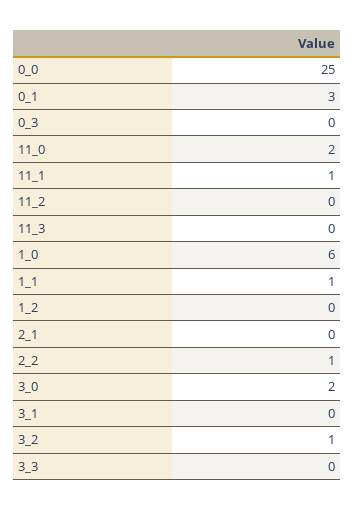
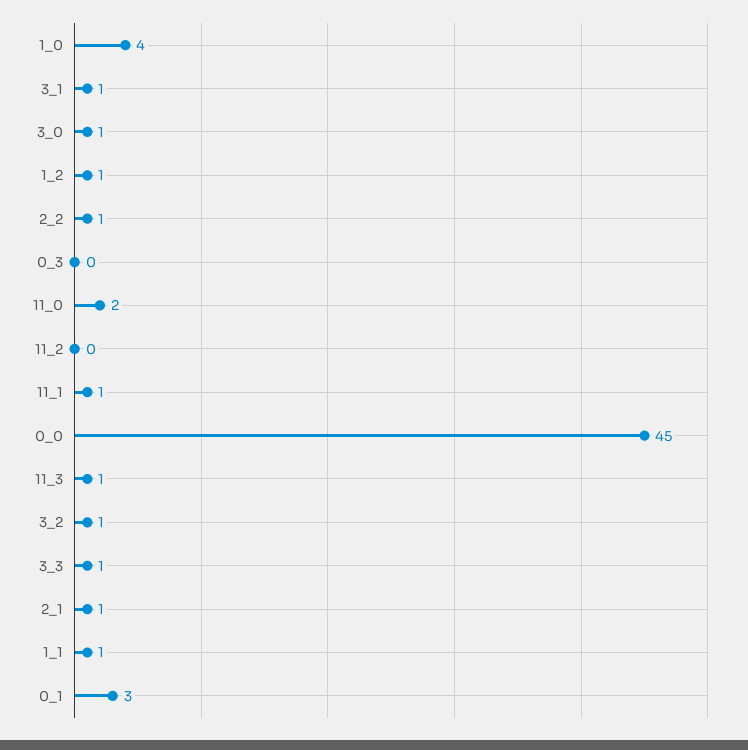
0_0: 25 -> 45
11_3: 0 -> 1
1_0: 6 -> 4
1_2: 0 -> 1
2_1: 0 -> 1
3_0: 2 -> 1
3_1: 0 -> 1
3_3: 0 -> 1

